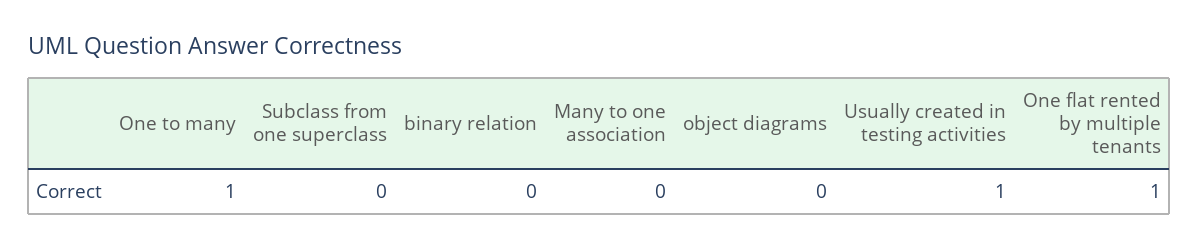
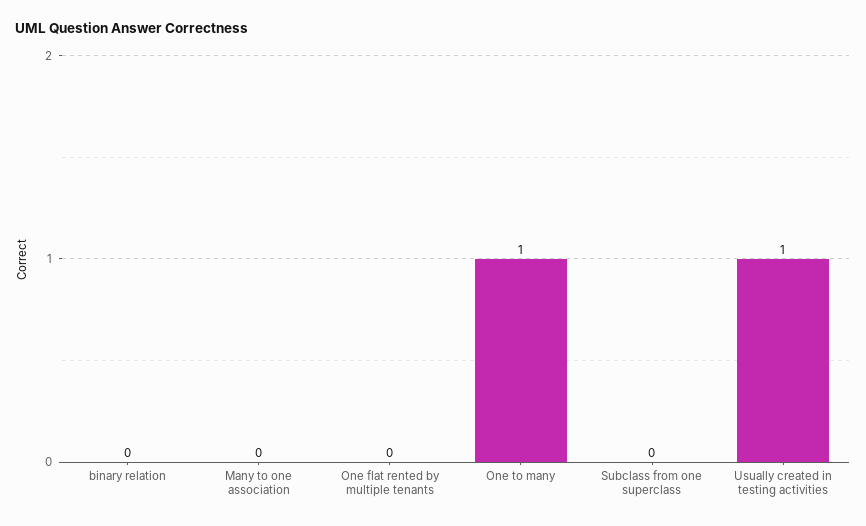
object diagrams: 0 -> none
One flat rented by multiple tenants: 1 -> 0

